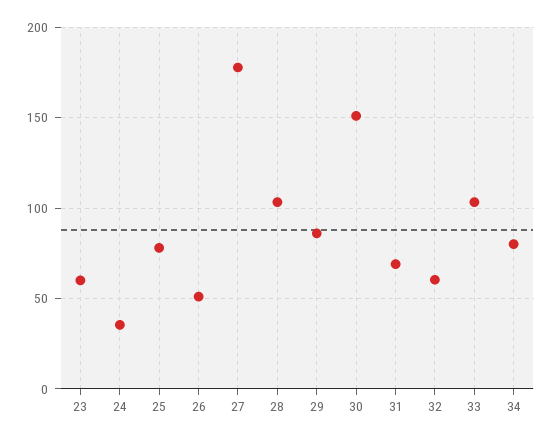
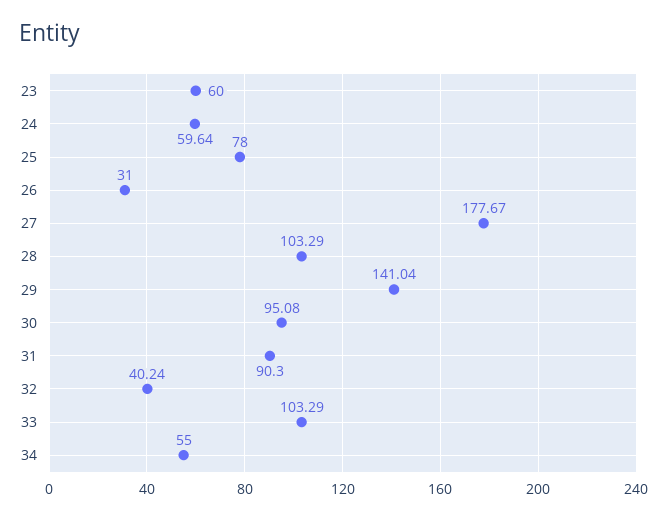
24: 35 -> 59.64
26: 50 -> 31
29: 85 -> 141.04
30: 150 -> 95.08
31: 70 -> 90.3
32: 60 -> 40.24
34: 80 -> 55

